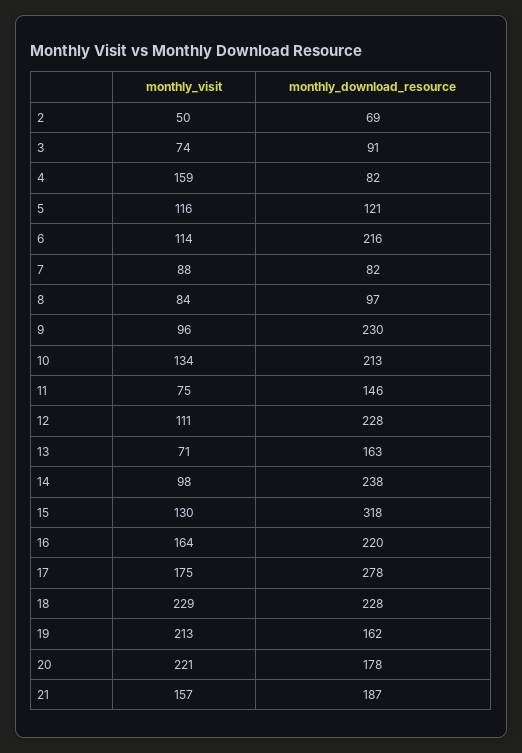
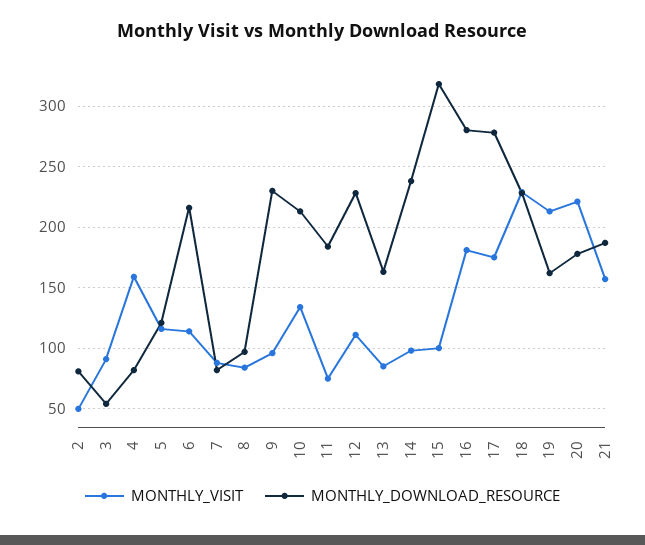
monthly_download_resource, 2: 69 -> 80
monthly_visit, 3: 74 -> 90
monthly_download_resource, 3: 91 -> 55
monthly_download_resource, 11: 146 -> 185
monthly_visit, 13: 71 -> 85
monthly_visit, 15: 130 -> 100
monthly_visit, 16: 164 -> 180
monthly_download_resource, 16: 220 -> 280

